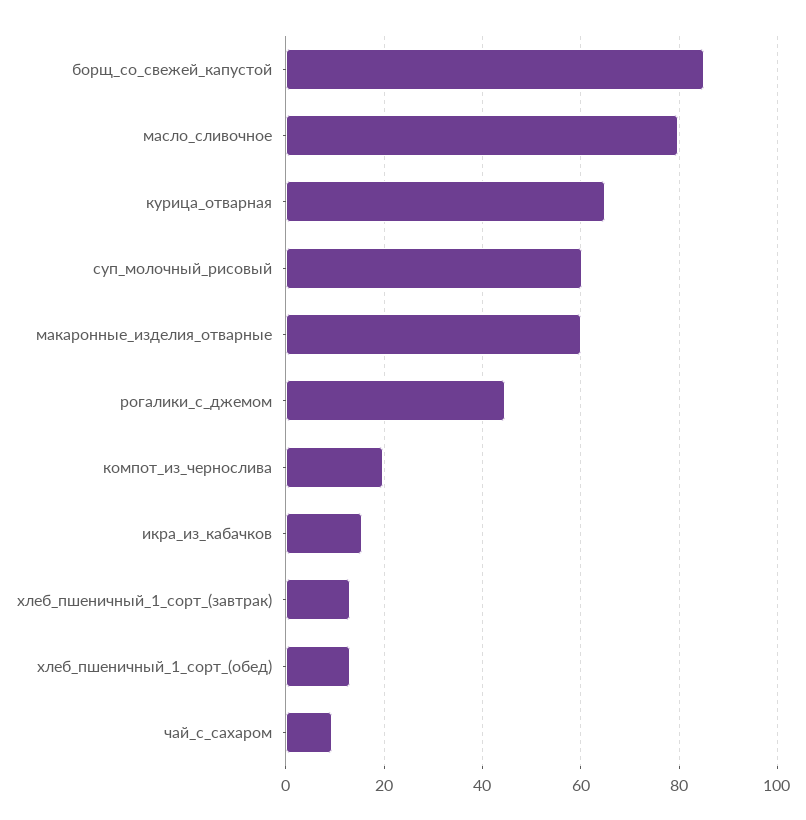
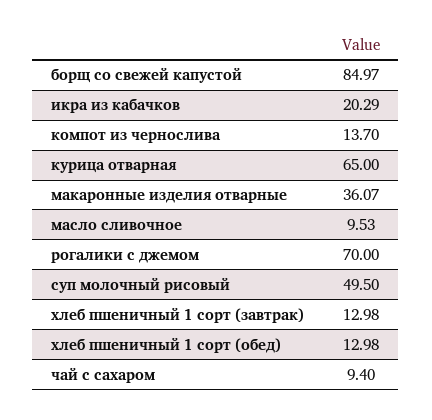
масло_сливочное: 80 -> 9.53
суп_молочный_рисовый: 60 -> 49.5
макаронные_изделия_отварные: 60 -> 36.07
рогалики_с_джемом: 44 -> 70
компот_из_чернослива: 20 -> 13.7
икра_из_кабачков: 16 -> 20.29

